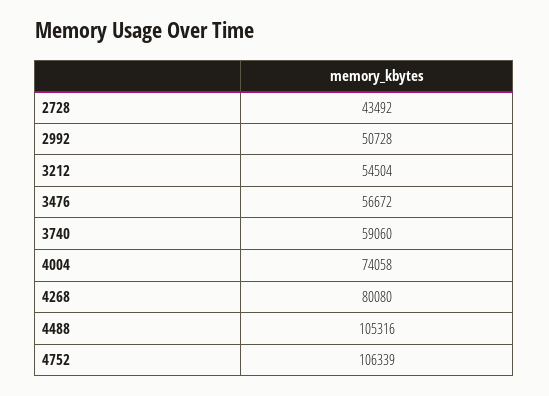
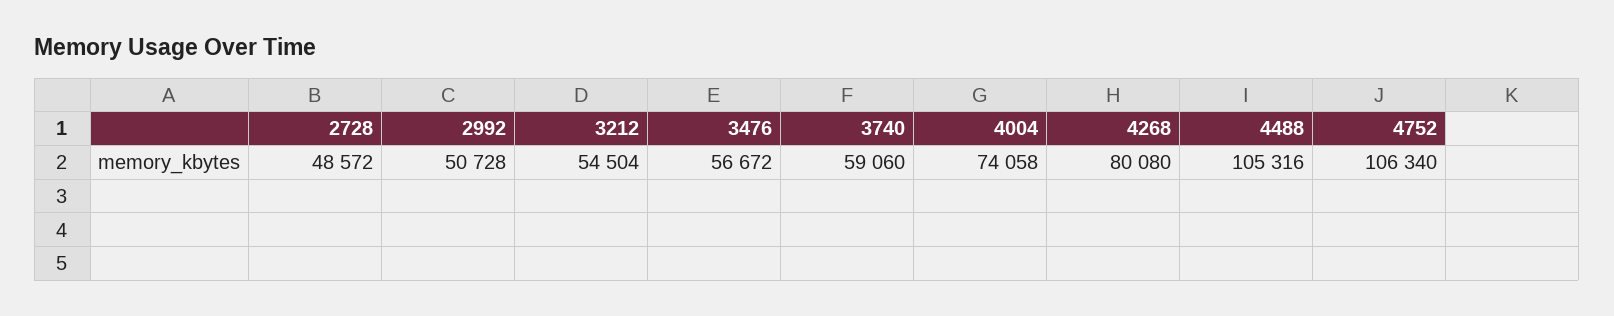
2728: 43492 -> 48572
4752: 106339 -> 106340

